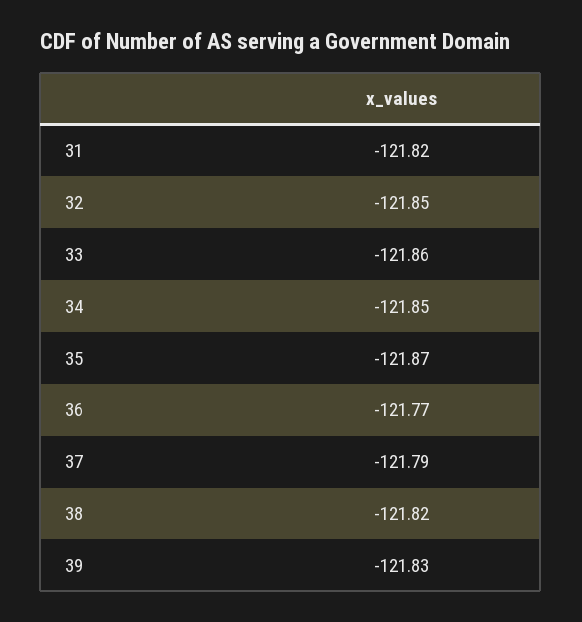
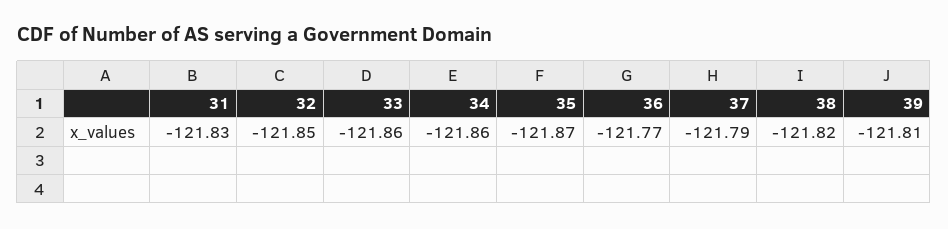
31: -121.82 -> -121.83
34: -121.85 -> -121.86
39: -121.83 -> -121.81

